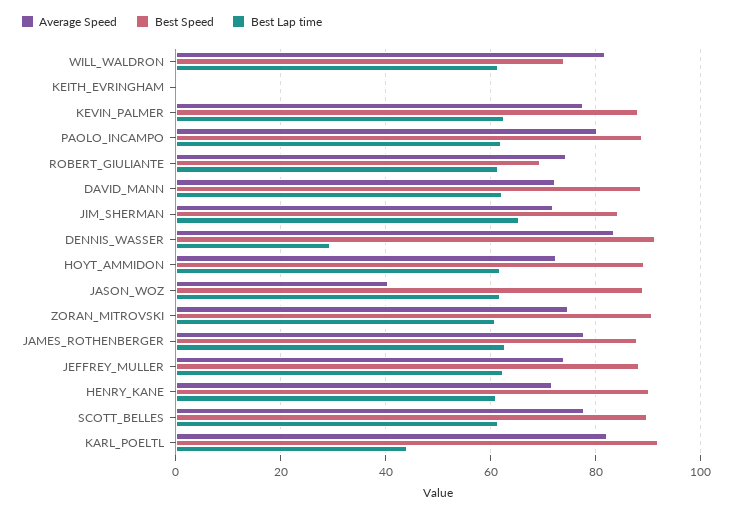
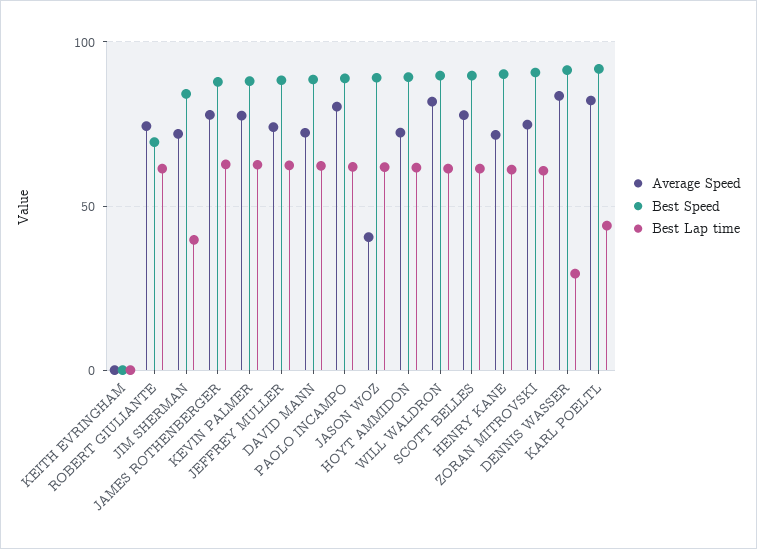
Best Speed, WILL_WALDRON: 74 -> 90
Best Lap time, JIM_SHERMAN: 66 -> 40

